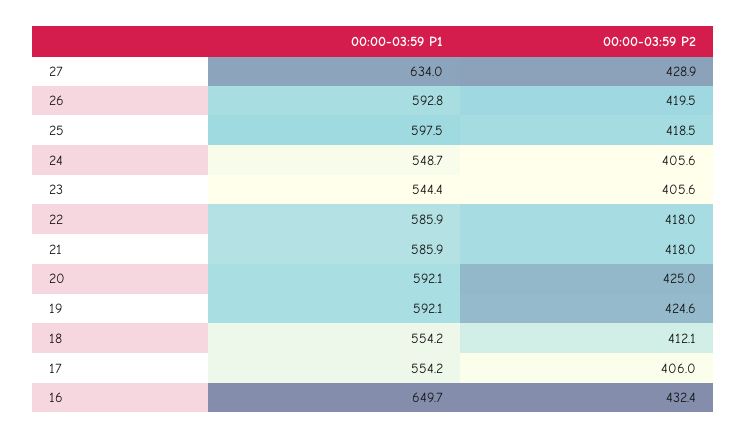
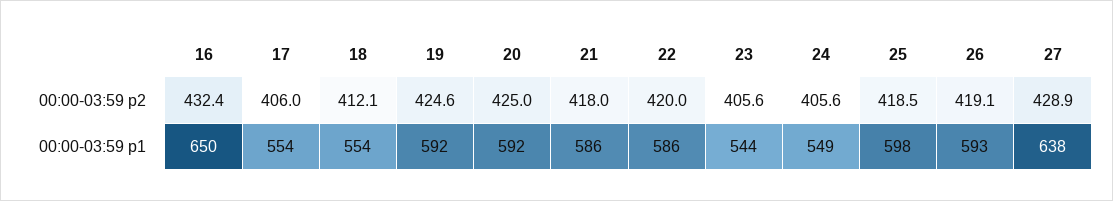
00:00-03:59 P1, 27: 634 -> 638
00:00-03:59 P2, 26: 419.5 -> 419.1
00:00-03:59 P2, 22: 418 -> 420

